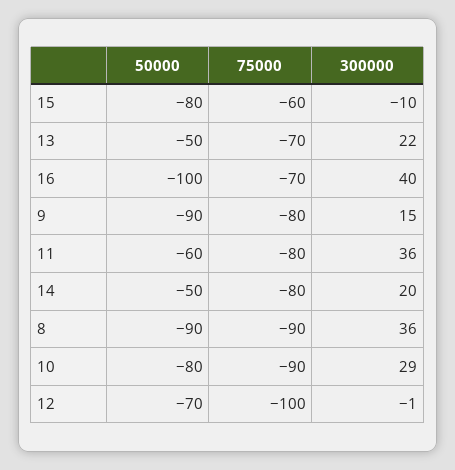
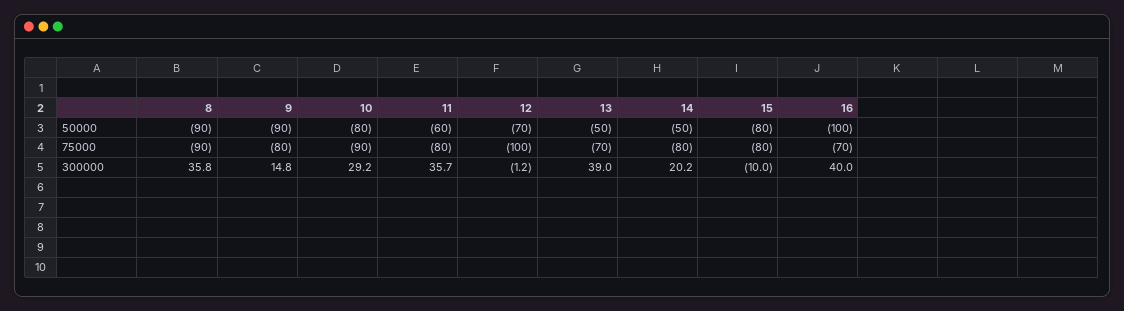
75000, 15: -60 -> -80
300000, 13: 22 -> 39

